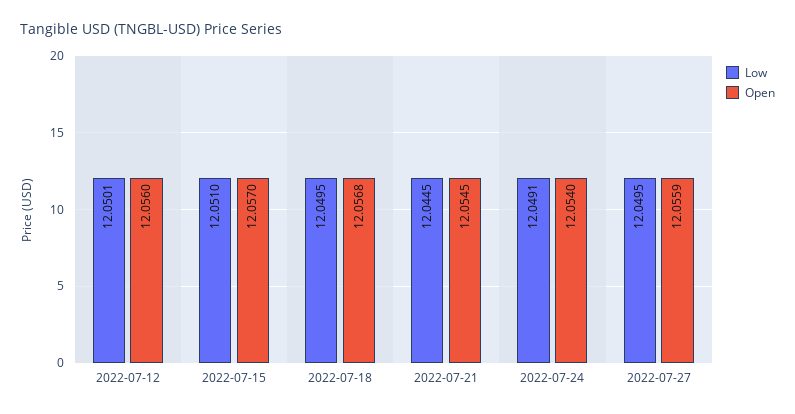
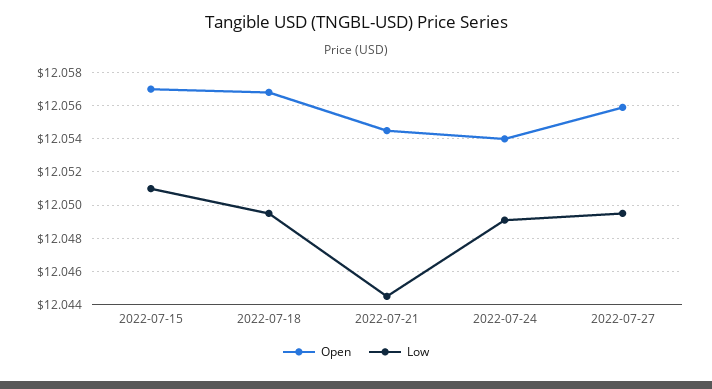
Low, 2022-07-12: 12.0501 -> none
Open, 2022-07-12: 12.056 -> none

